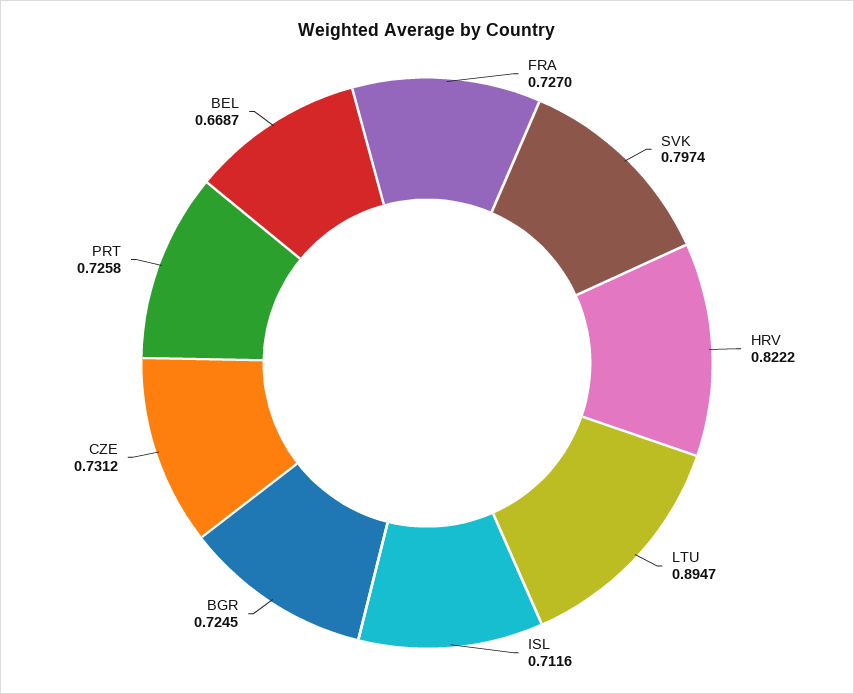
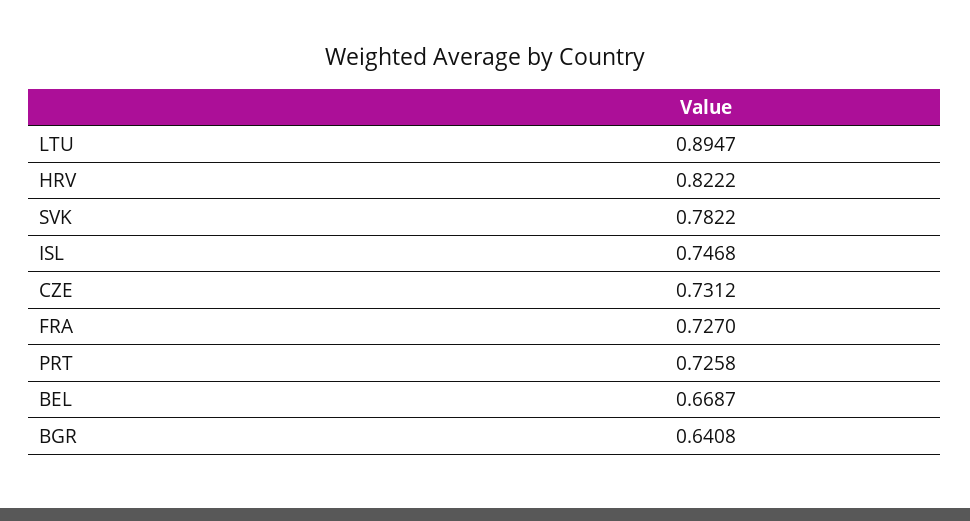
SVK: 0.7974 -> 0.7822
ISL: 0.7116 -> 0.7468
BGR: 0.7245 -> 0.6408

